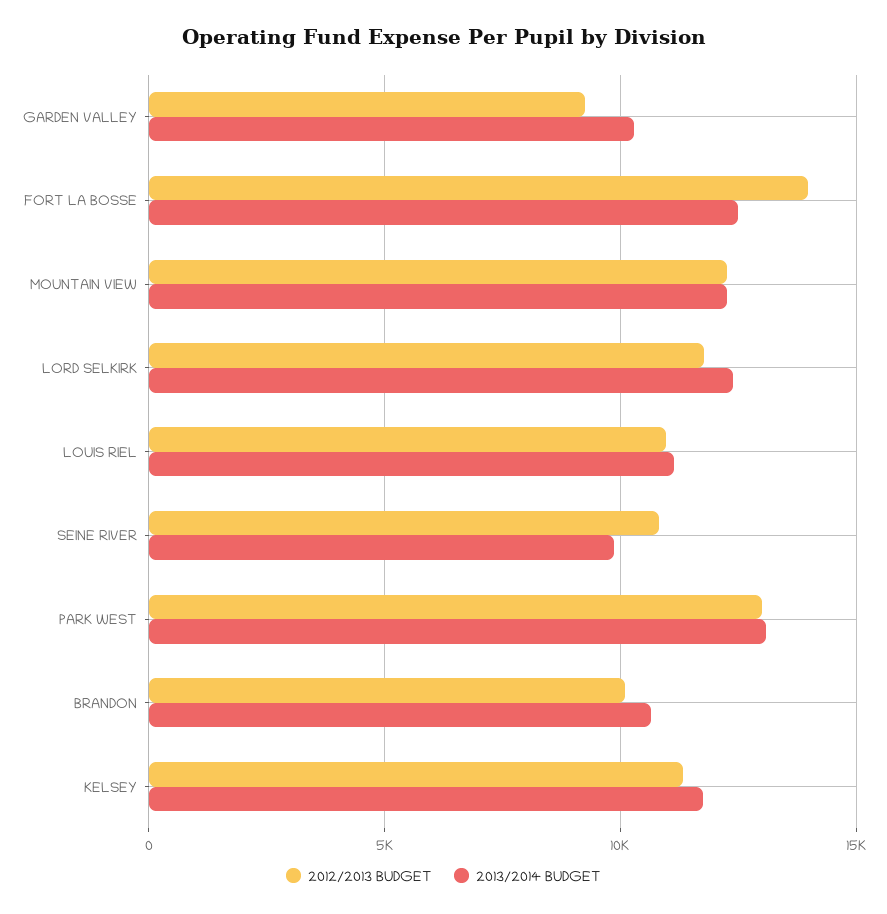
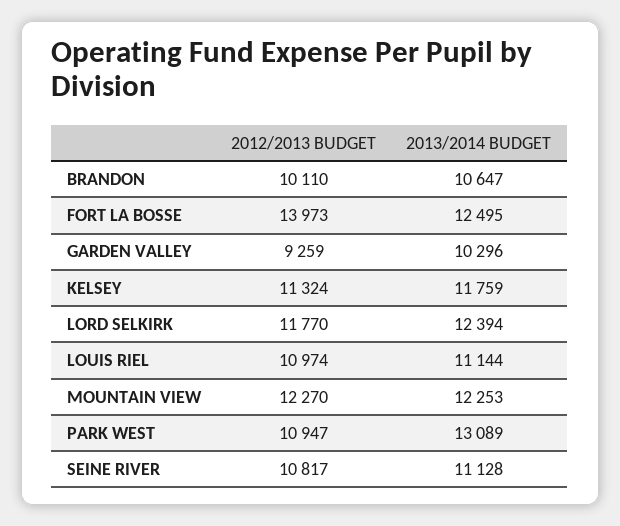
2013/2014 BUDGET, SEINE RIVER: 10000 -> 11128
2012/2013 BUDGET, PARK WEST: 13000 -> 10947

